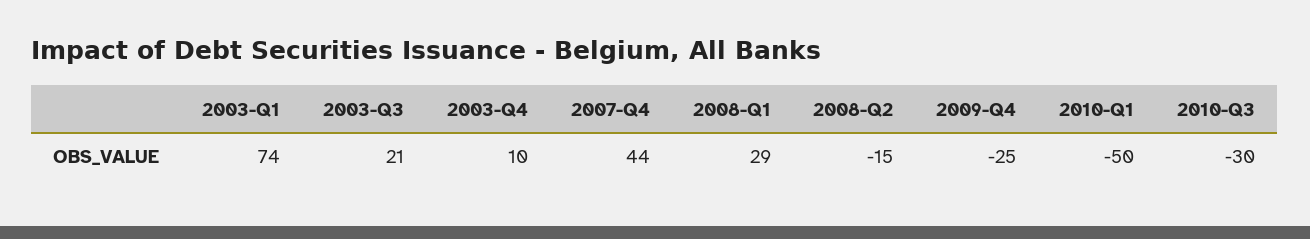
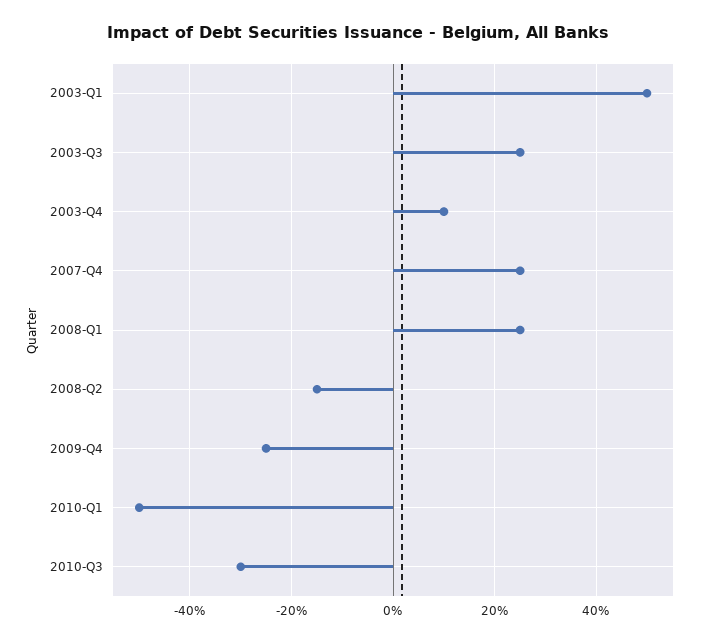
2003-Q1: 74 -> 50
2003-Q3: 21 -> 25
2007-Q4: 44 -> 25
2008-Q1: 29 -> 25

